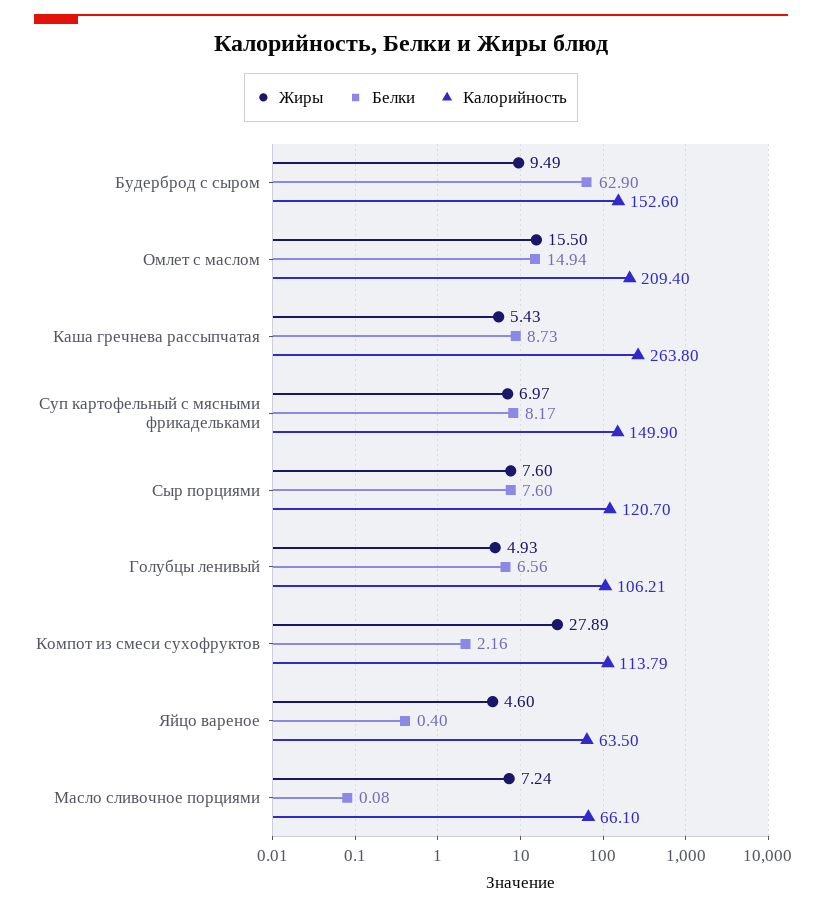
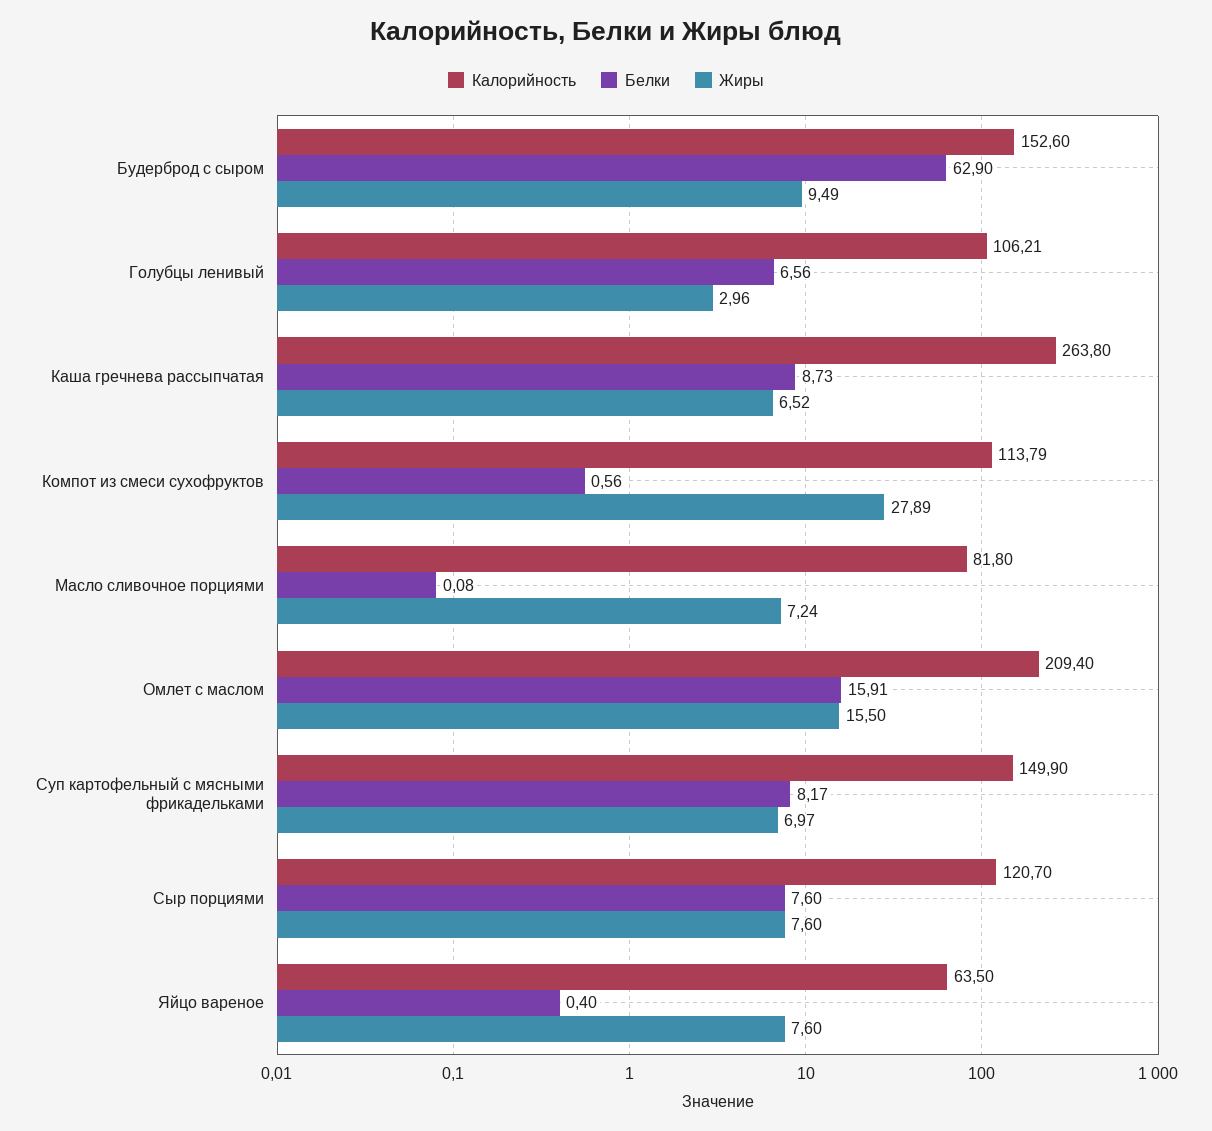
Белки, Омлет с маслом: 14.94 -> 15.91
Жиры, Каша гречнева рассыпчатая: 5.43 -> 6.52
Жиры, Голубцы ленивый: 4.93 -> 2.96
Белки, Компот из смеси сухофруктов: 2.16 -> 0.56
Жиры, Яйцо вареное: 4.6 -> 7.6
Калорийность, Масло сливочное порциями: 66.1 -> 81.8

